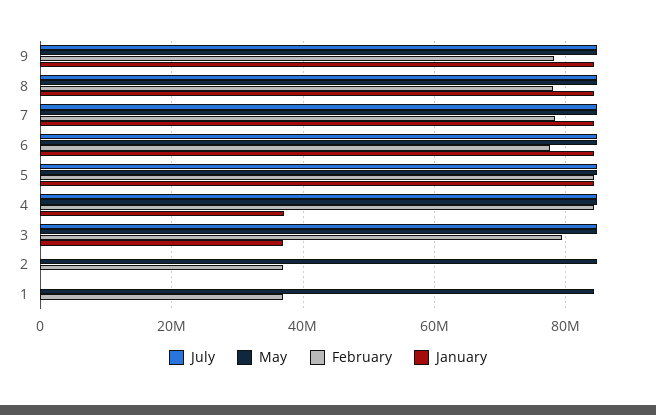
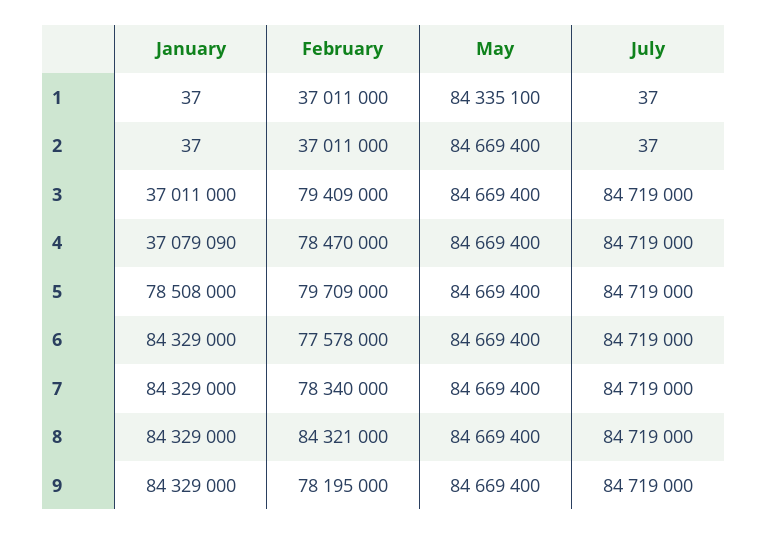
February, 8: 78000000 -> 84321000
February, 5: 84000000 -> 79709000
January, 5: 84000000 -> 78508000
February, 4: 84000000 -> 78470000

